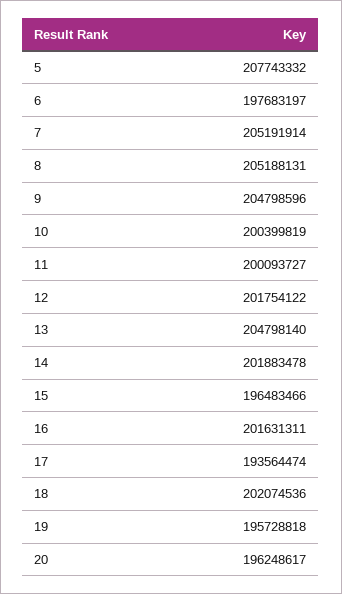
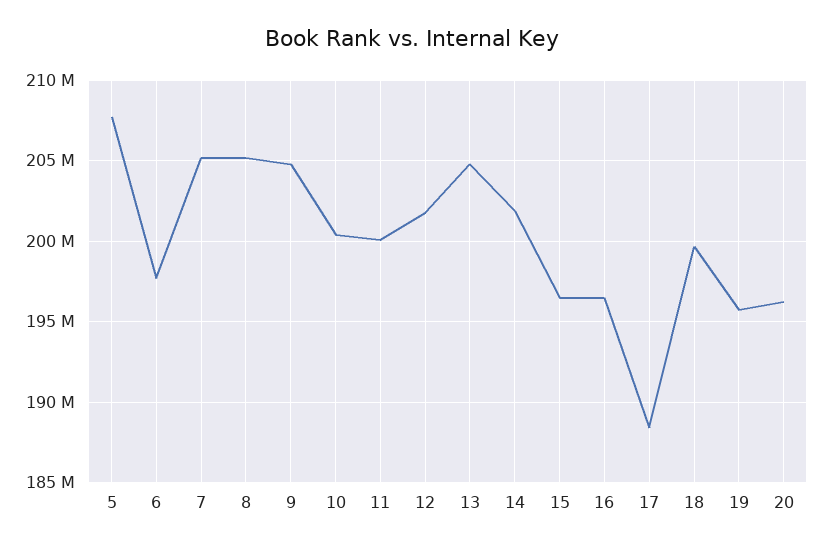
16: 201631311 -> 196500000
17: 193564474 -> 188500000
18: 202074536 -> 199500000

